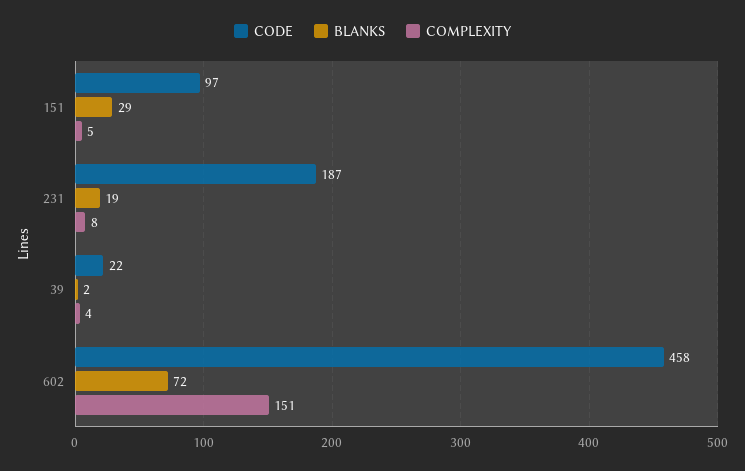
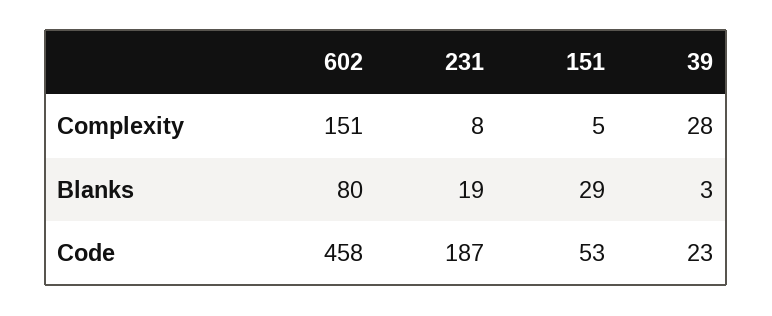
CODE, 151: 97 -> 53
CODE, 39: 22 -> 23
BLANKS, 39: 2 -> 3
COMPLEXITY, 39: 4 -> 28
BLANKS, 602: 72 -> 80

